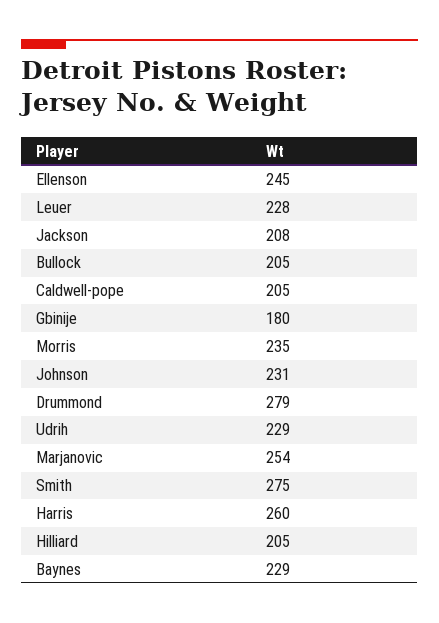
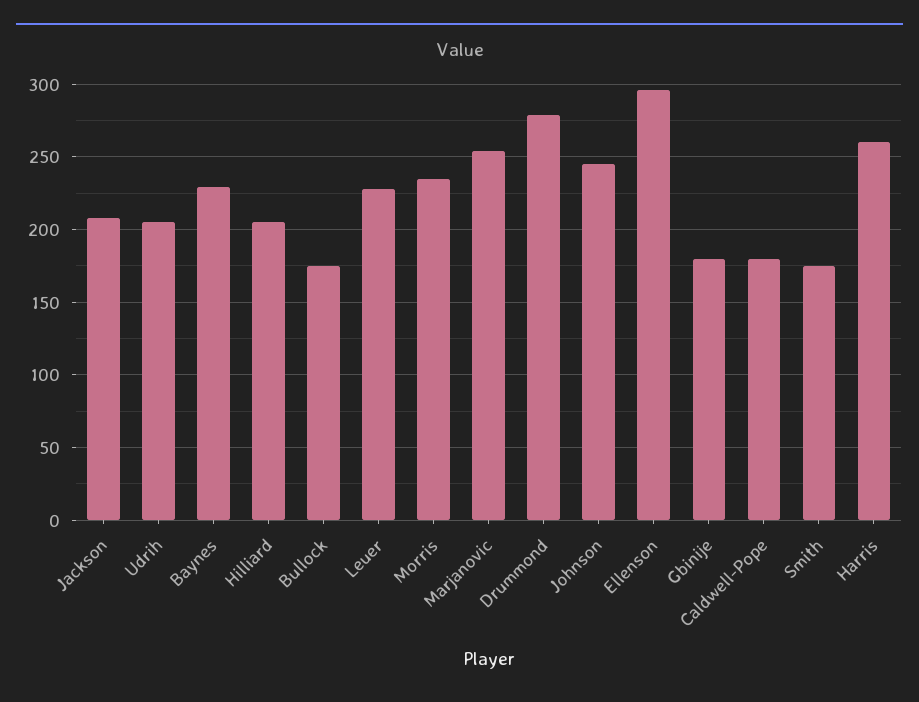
Ellenson: 245 -> 295
Bullock: 205 -> 175
Caldwell-pope: 205 -> 180
Johnson: 231 -> 245
Udrih: 229 -> 205
Smith: 275 -> 175

